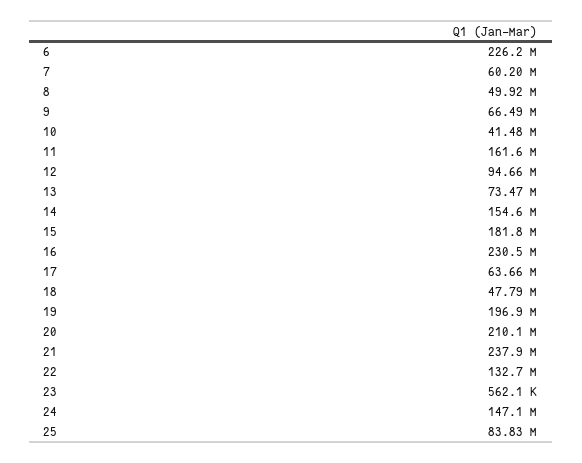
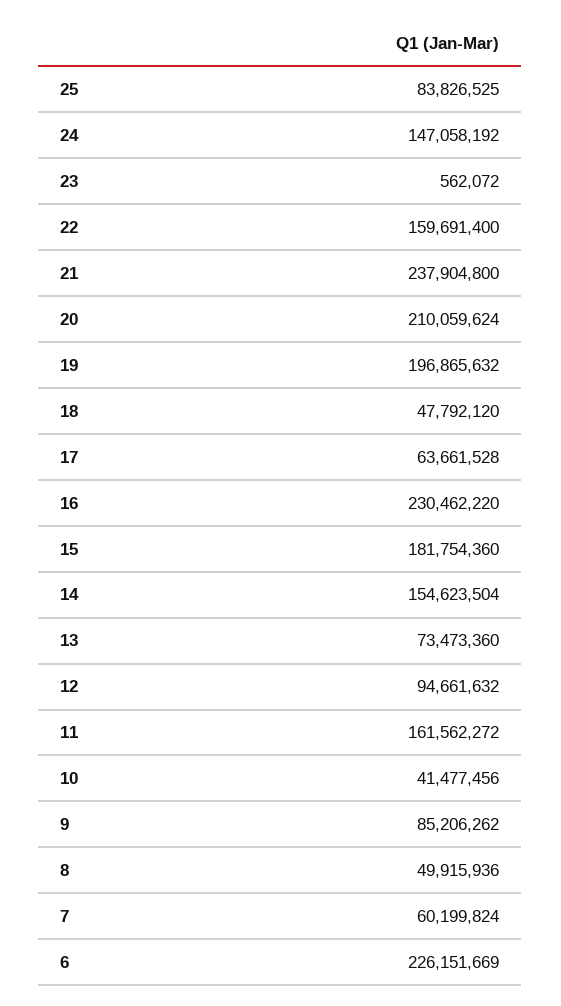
9: 66490000 -> 85206262
22: 132700000 -> 159691400

